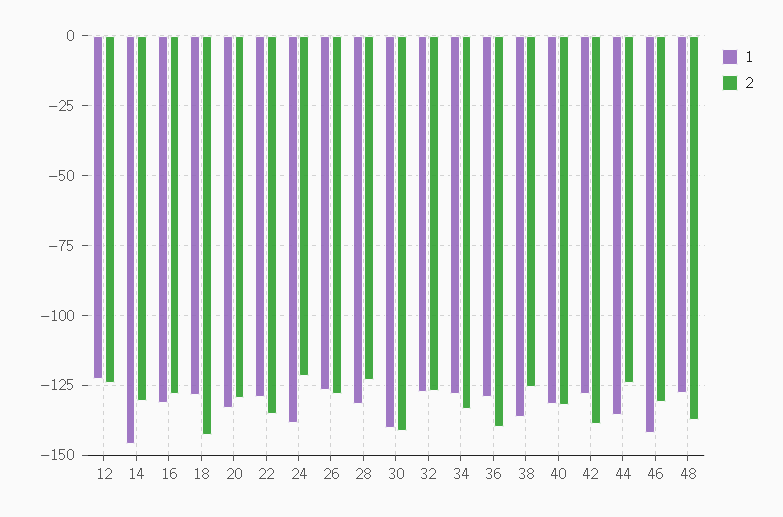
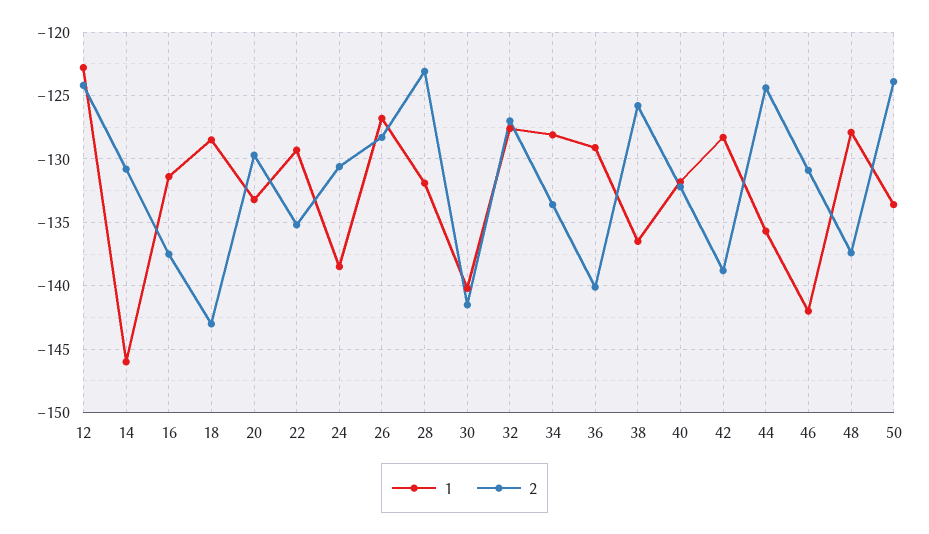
2, 16: -127.5 -> -137.5
2, 24: -122.5 -> -130.5
1, 50: none -> -133.5
2, 50: none -> -124

